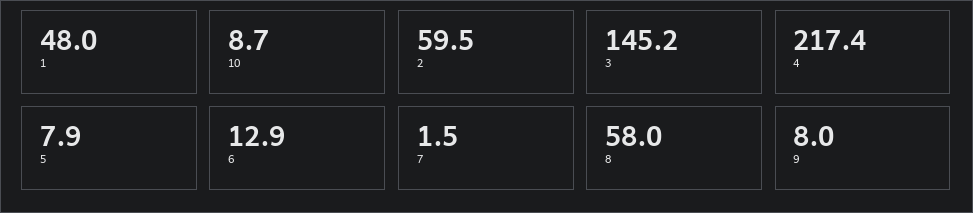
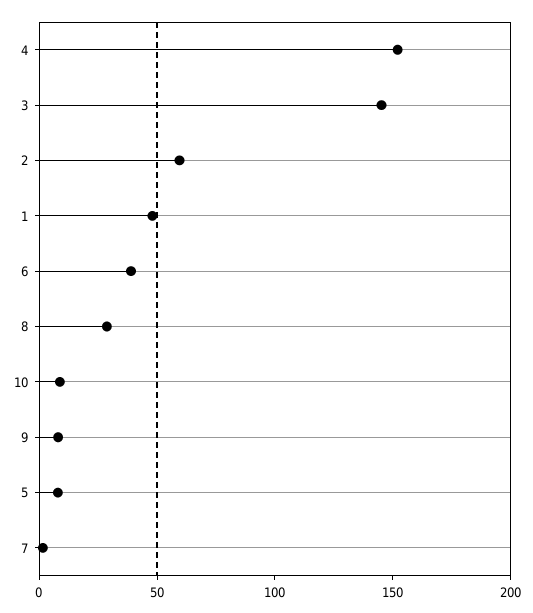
4: 217.4 -> 150
6: 12.9 -> 40
8: 58 -> 30

